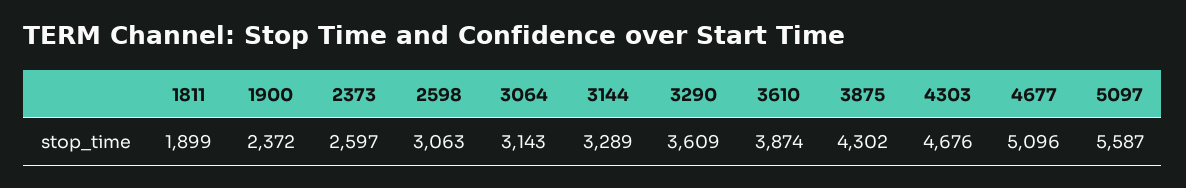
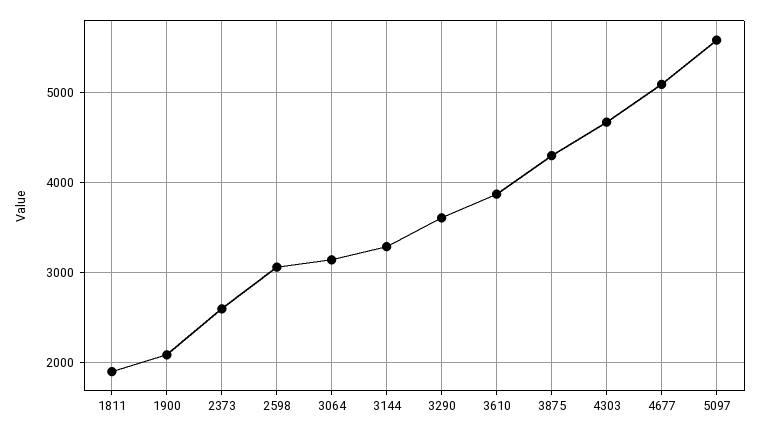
1900: 2372 -> 2100

